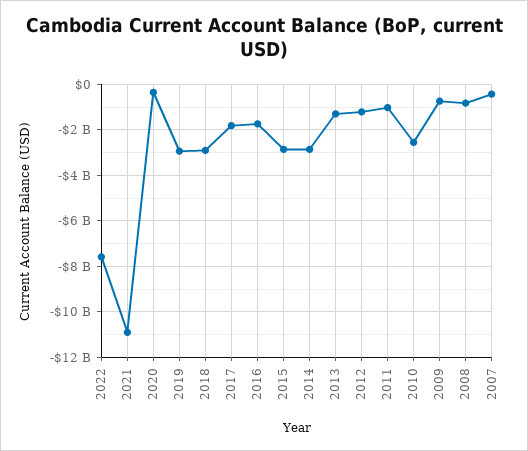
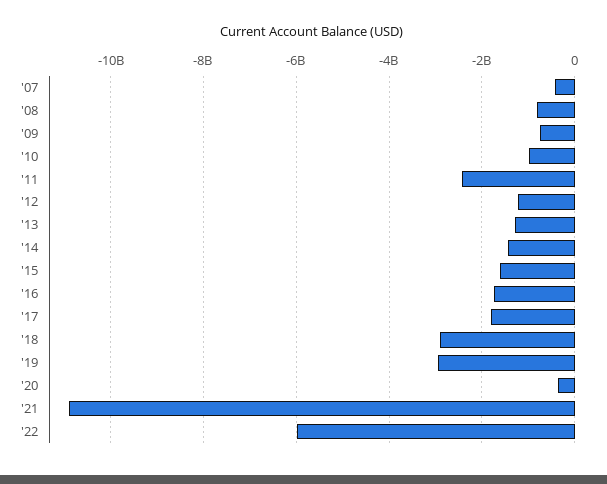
2022: -7500000000 -> -6000000000
2015: -3000000000 -> -1600000000
2014: -3000000000 -> -1400000000
2011: -1000000000 -> -2400000000
2010: -2500000000 -> -1000000000

